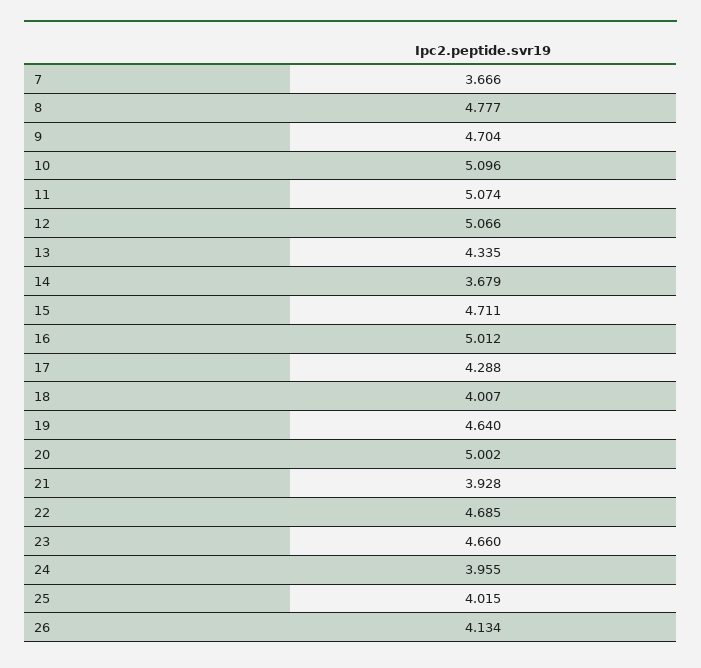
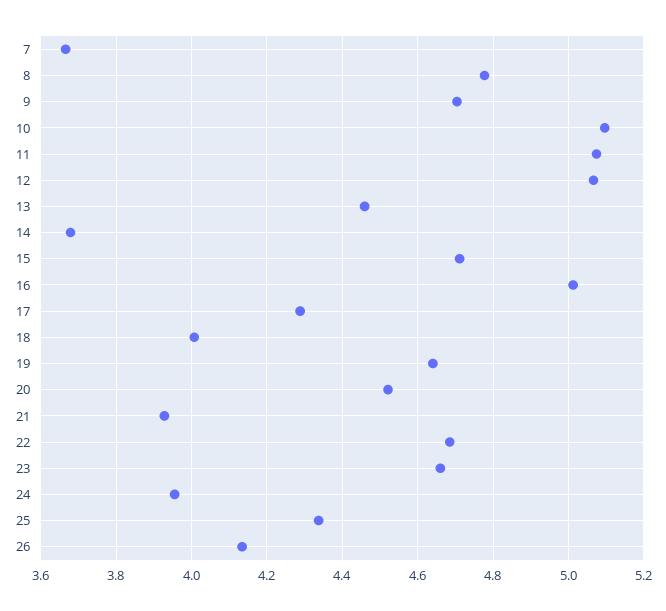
13: 4.335 -> 4.46
20: 5.002 -> 4.52
25: 4.015 -> 4.34

